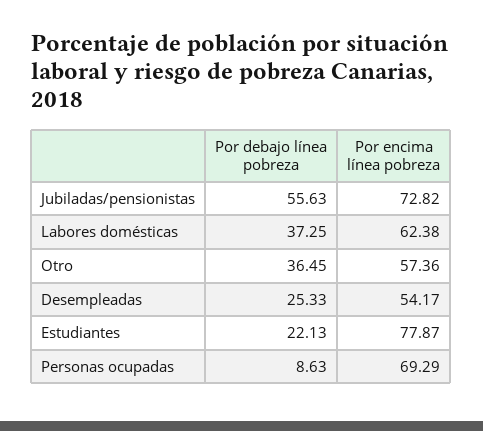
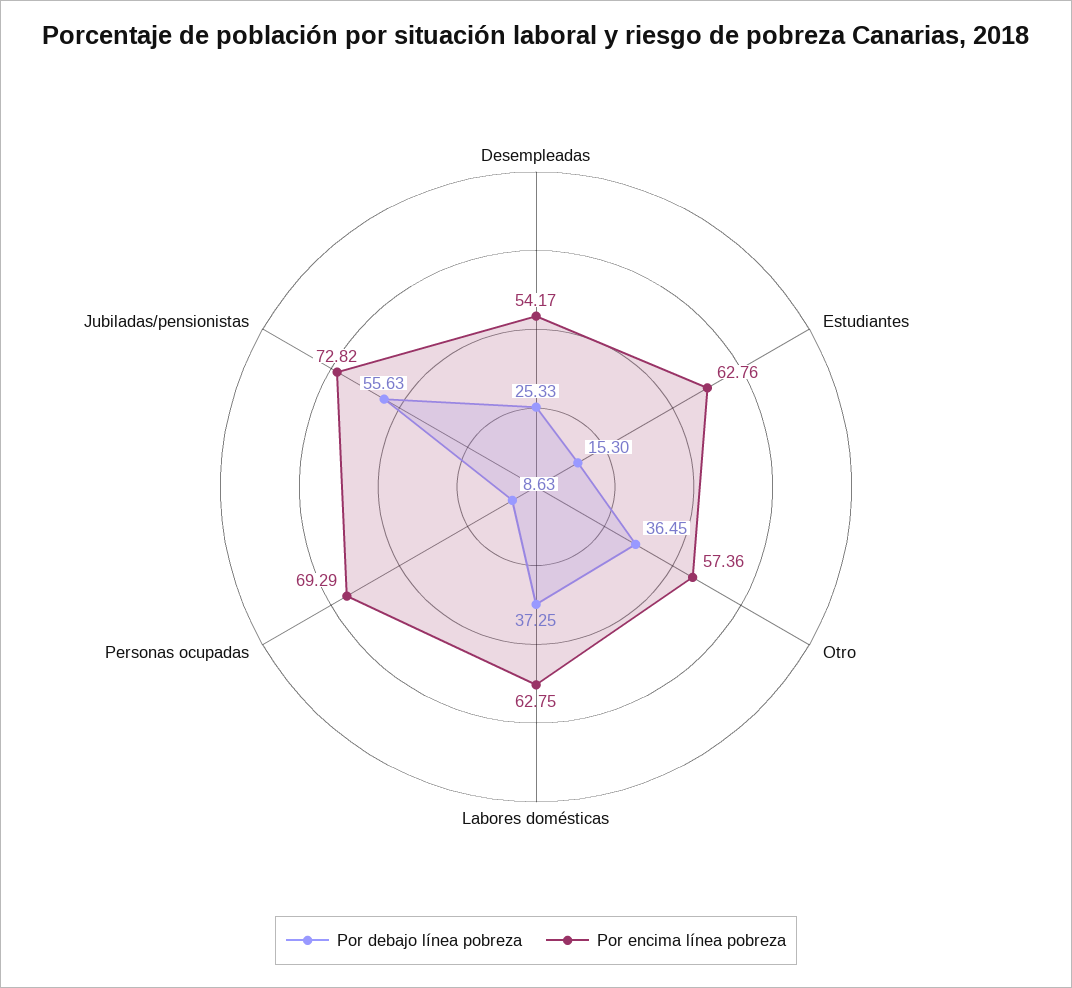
Por encima línea pobreza, Labores domésticas: 62.38 -> 62.75
Por debajo línea pobreza, Estudiantes: 22.13 -> 15.3
Por encima línea pobreza, Estudiantes: 77.87 -> 62.76

